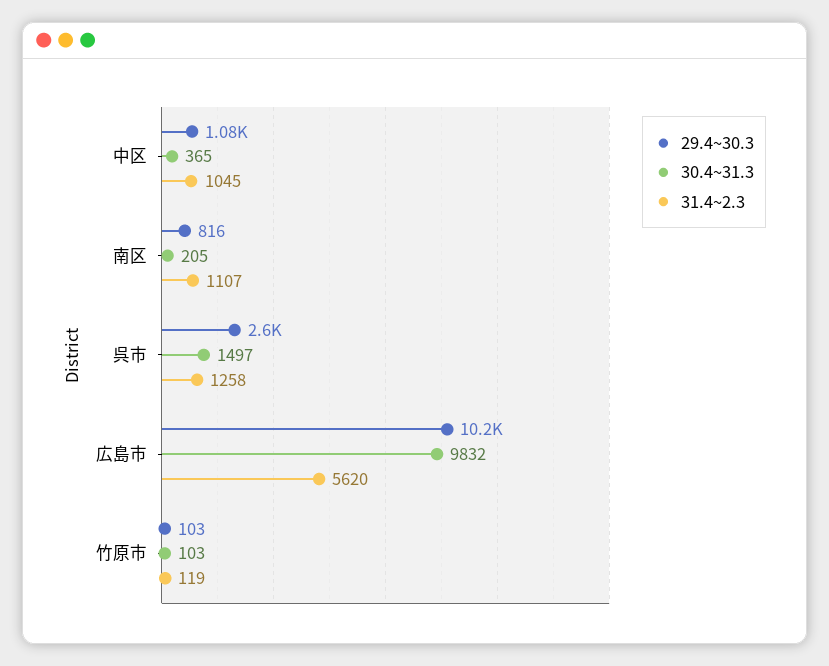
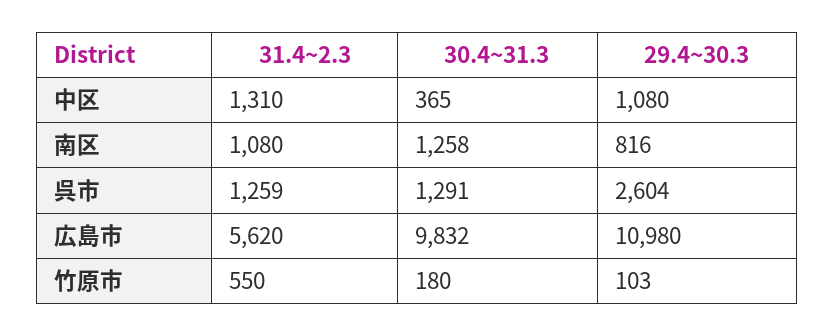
31.4~2.3, 中区: 1045 -> 1310
30.4~31.3, 南区: 205 -> 1258
31.4~2.3, 南区: 1107 -> 1080
30.4~31.3, 呉市: 1497 -> 1291
31.4~2.3, 呉市: 1258 -> 1259
29.4~30.3, 広島市: 10200 -> 10980
30.4~31.3, 竹原市: 103 -> 180
31.4~2.3, 竹原市: 119 -> 550

